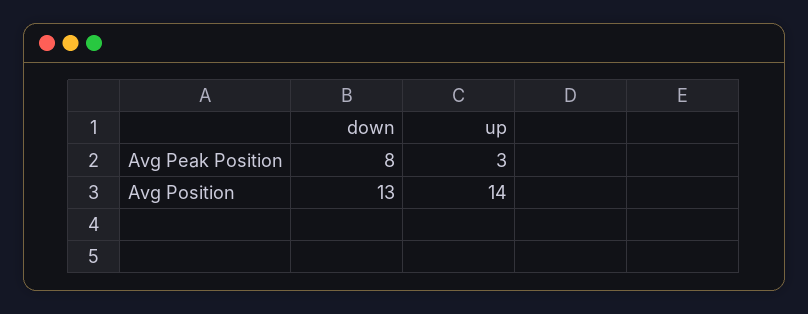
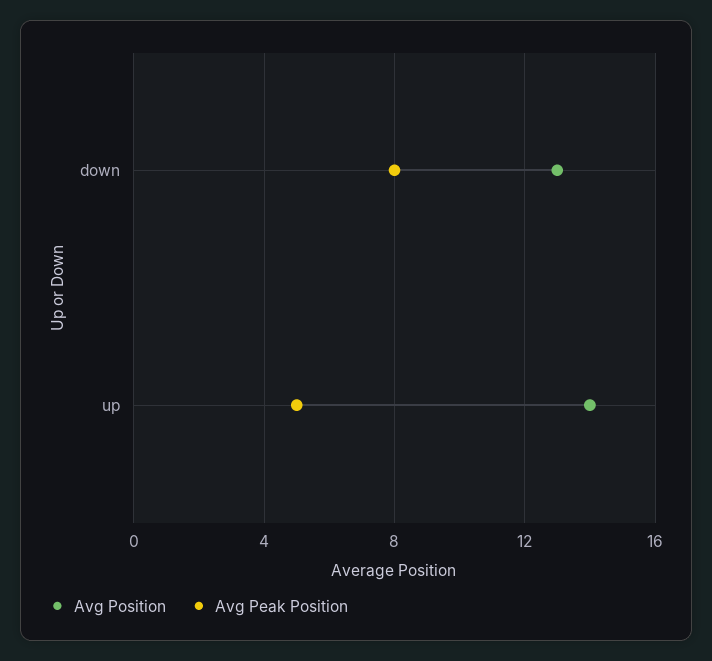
Avg Peak Position, up: 3 -> 5

